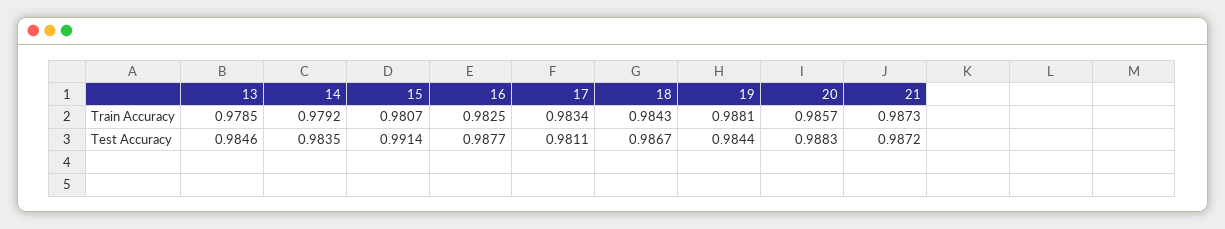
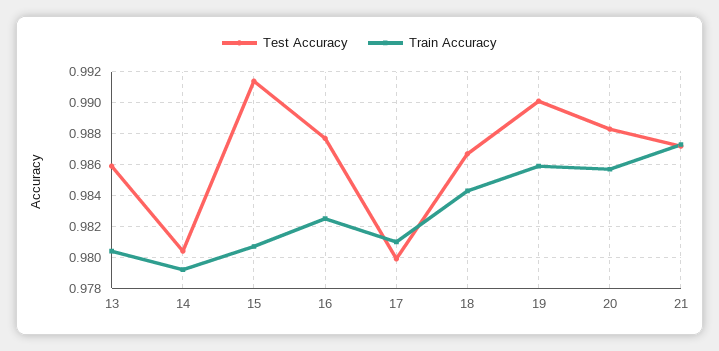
Train Accuracy, 13: 0.9785 -> 0.9805
Train Accuracy, 17: 0.9834 -> 0.981
Train Accuracy, 19: 0.9881 -> 0.986
Test Accuracy, 13: 0.9846 -> 0.986
Test Accuracy, 14: 0.9835 -> 0.9805
Test Accuracy, 17: 0.9811 -> 0.98
Test Accuracy, 19: 0.9844 -> 0.99

